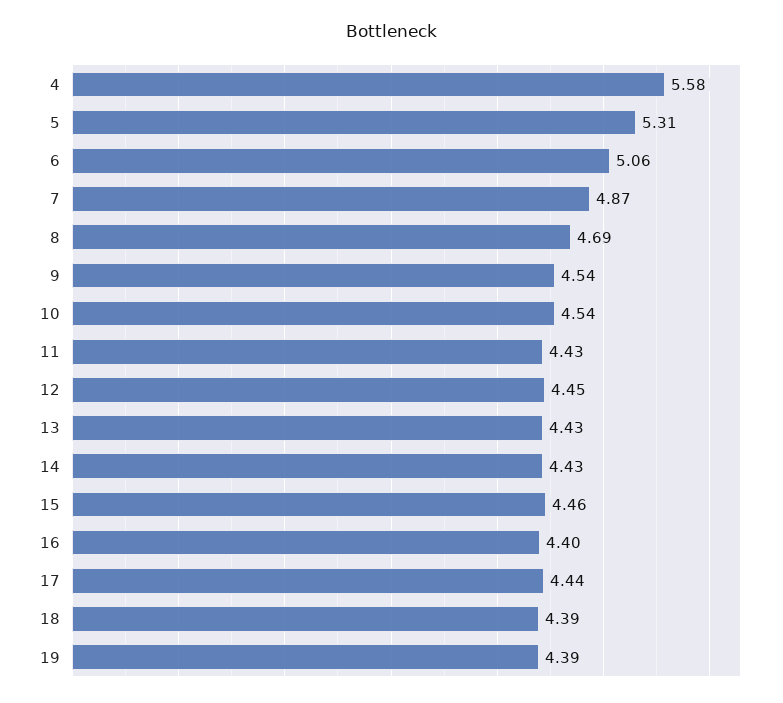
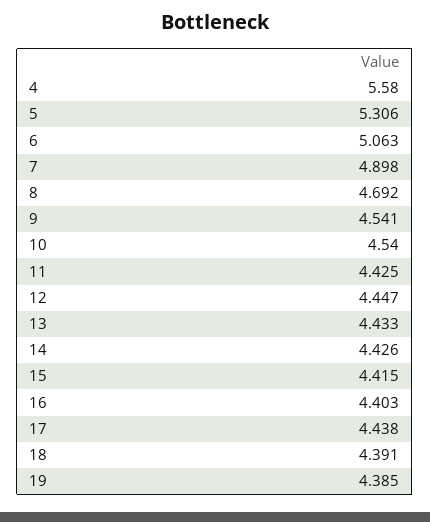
7: 4.87 -> 4.898
15: 4.46 -> 4.415

